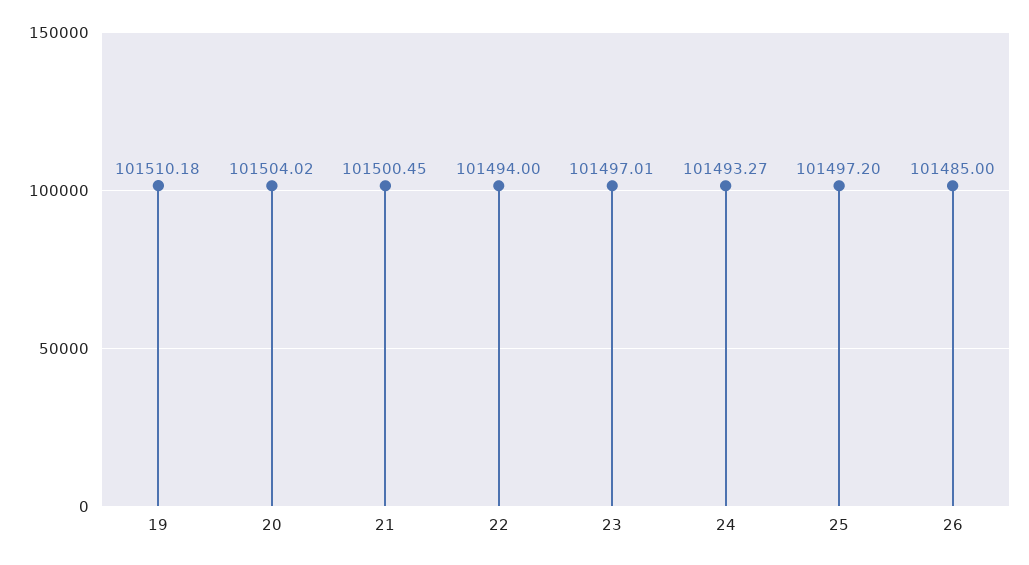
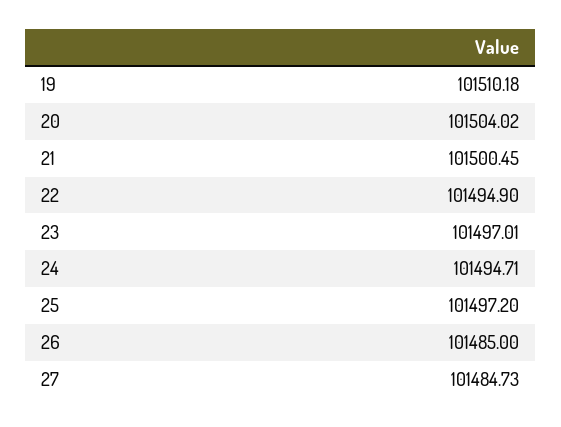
22: 101494 -> 101494.9
24: 101493.27 -> 101494.71
27: none -> 101484.73

